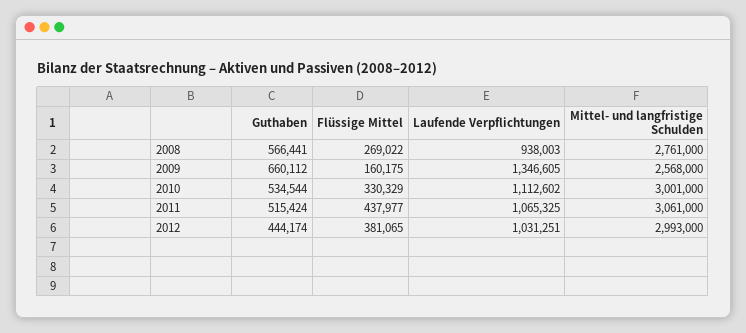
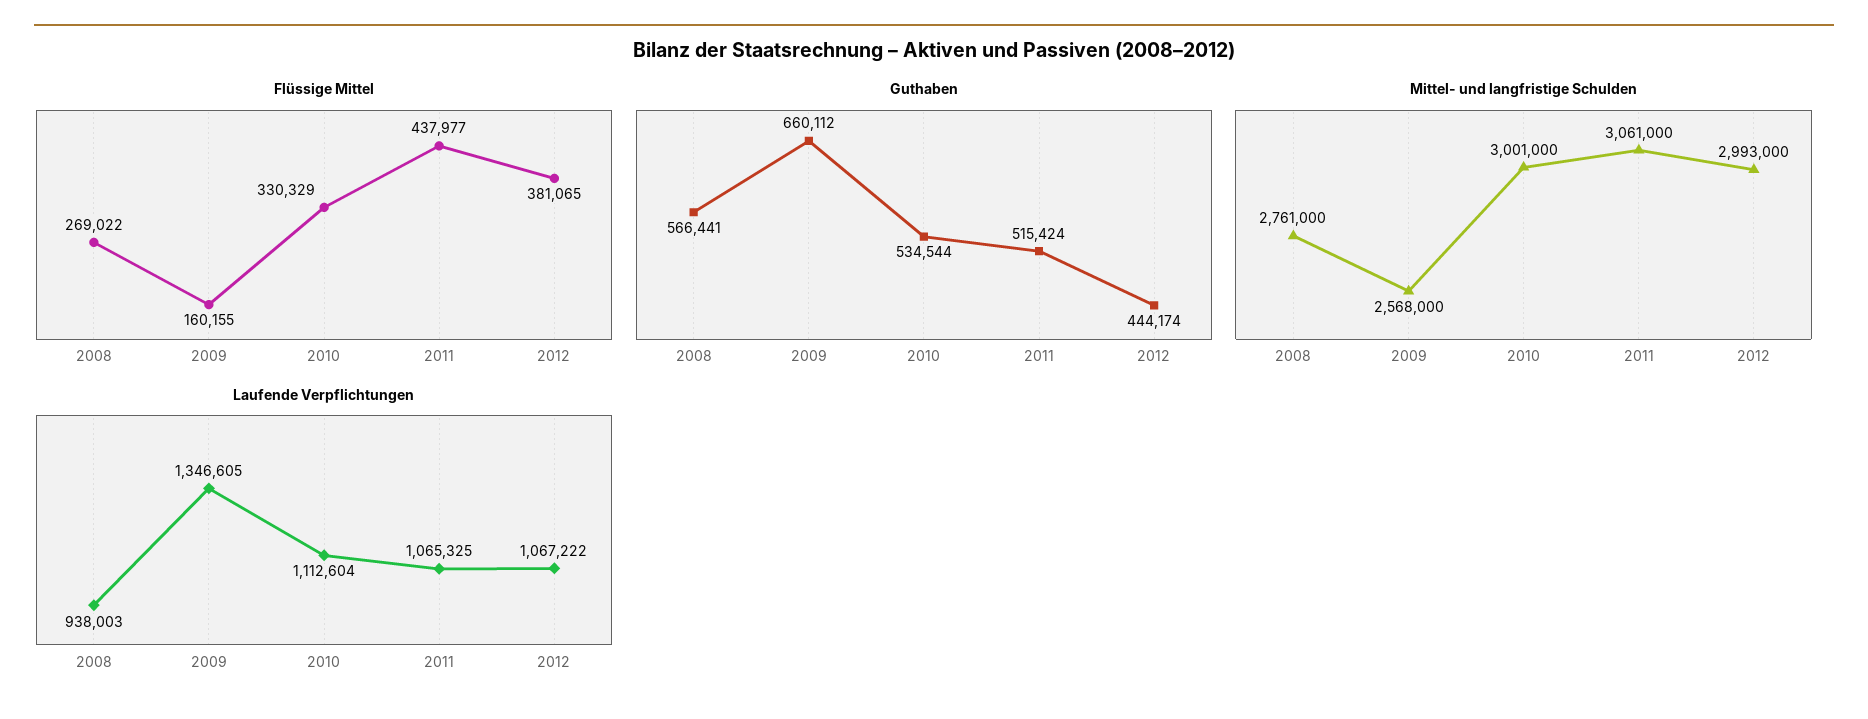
Flüssige Mittel, 2009: 160175 -> 160155
Laufende Verpflichtungen, 2010: 1112602 -> 1112604
Laufende Verpflichtungen, 2012: 1031251 -> 1067222

